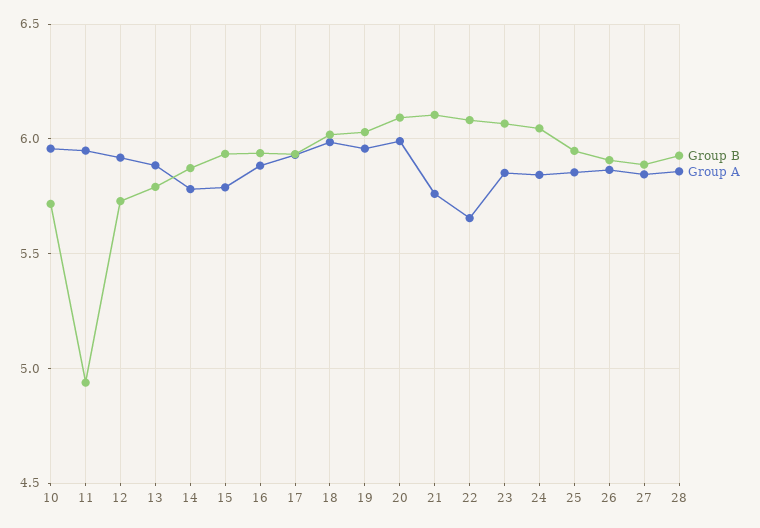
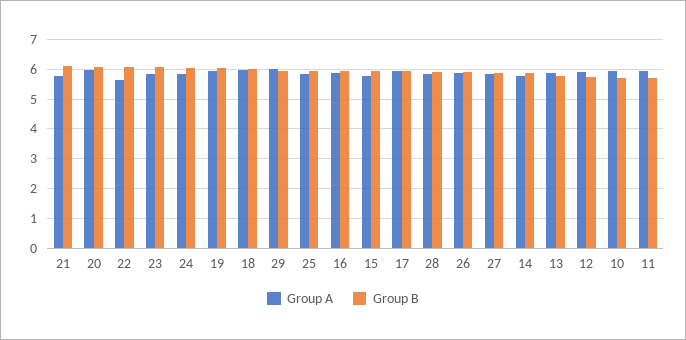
Group B, 11: 4.95 -> 5.75
Group A, 29: none -> 6
Group B, 29: none -> 6

